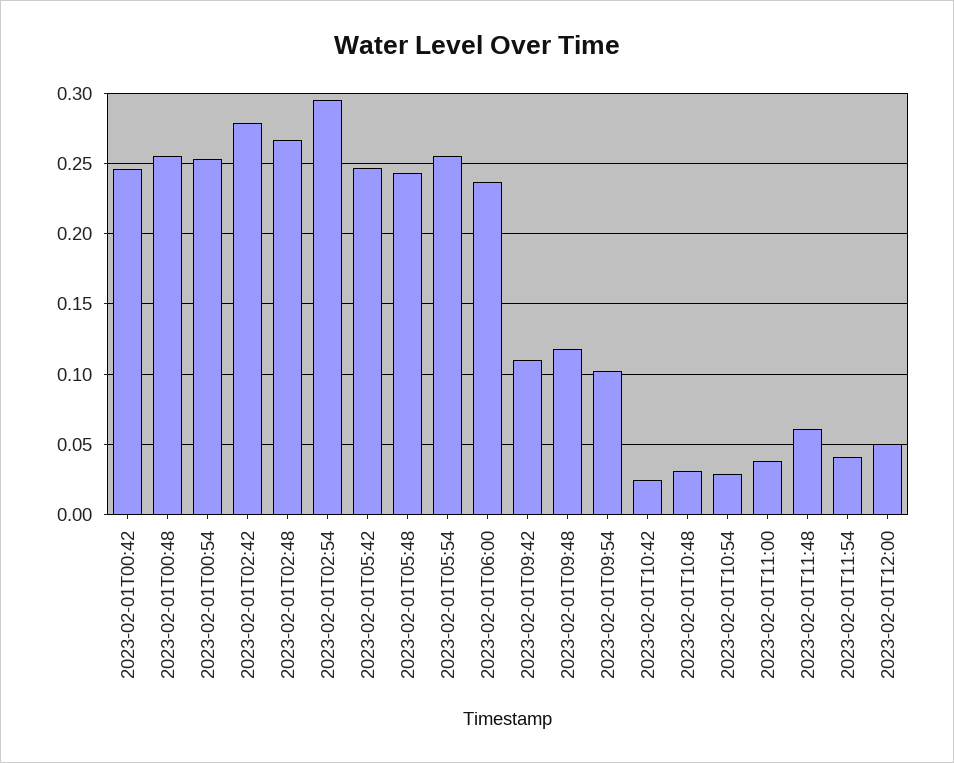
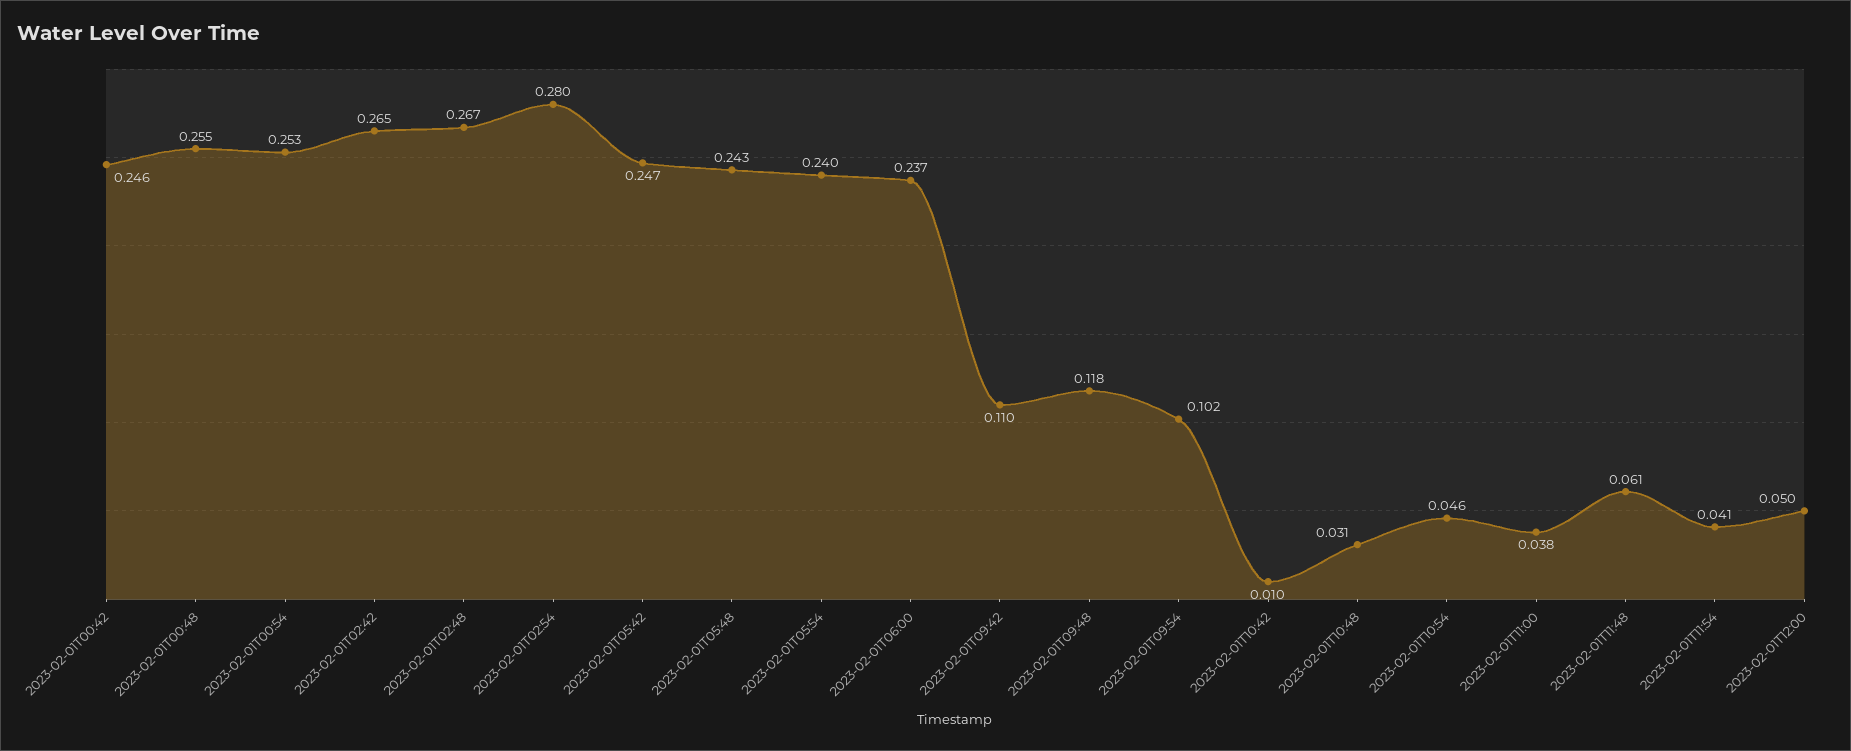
2023-02-01T02:42: 0.28 -> 0.265
2023-02-01T02:54: 0.295 -> 0.28
2023-02-01T05:54: 0.255 -> 0.24
2023-02-01T10:42: 0.025 -> 0.01
2023-02-01T10:54: 0.03 -> 0.046

